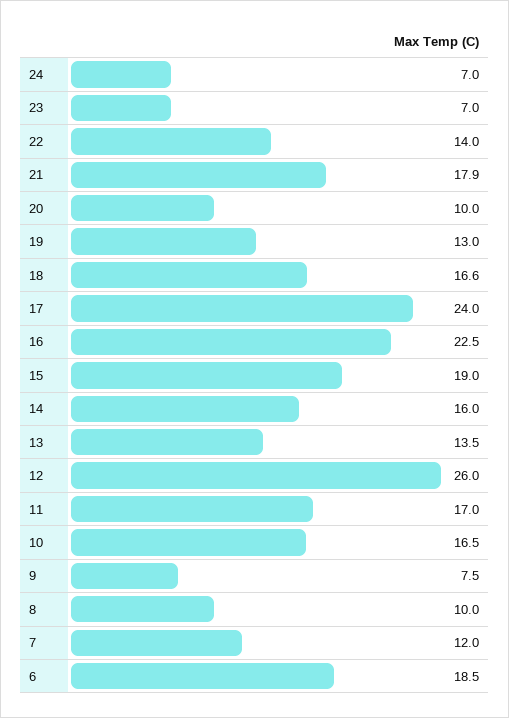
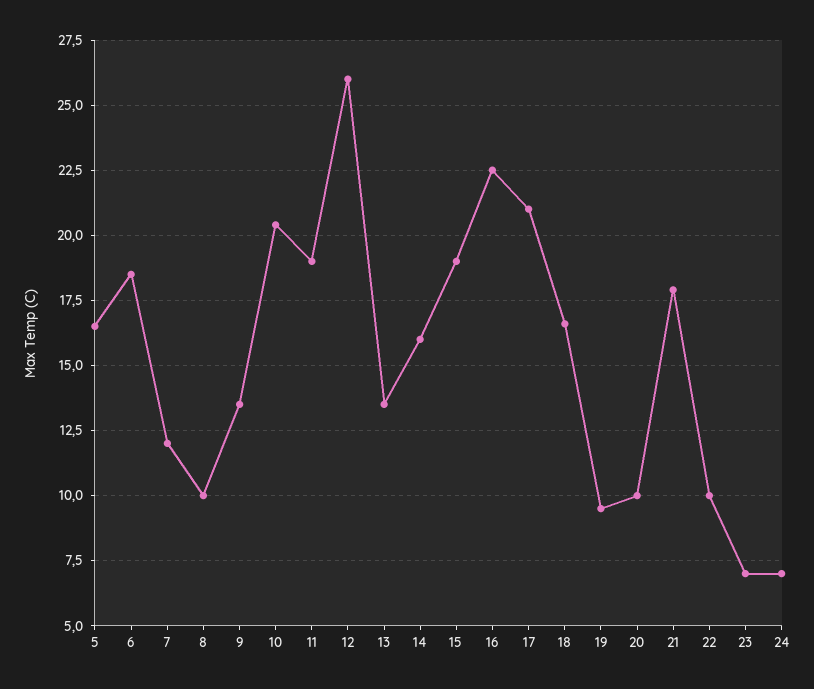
22: 14 -> 10
19: 13 -> 9.5
17: 24 -> 21
11: 17 -> 19
10: 16.5 -> 20.5
9: 7.5 -> 13.5
5: none -> 16.5

